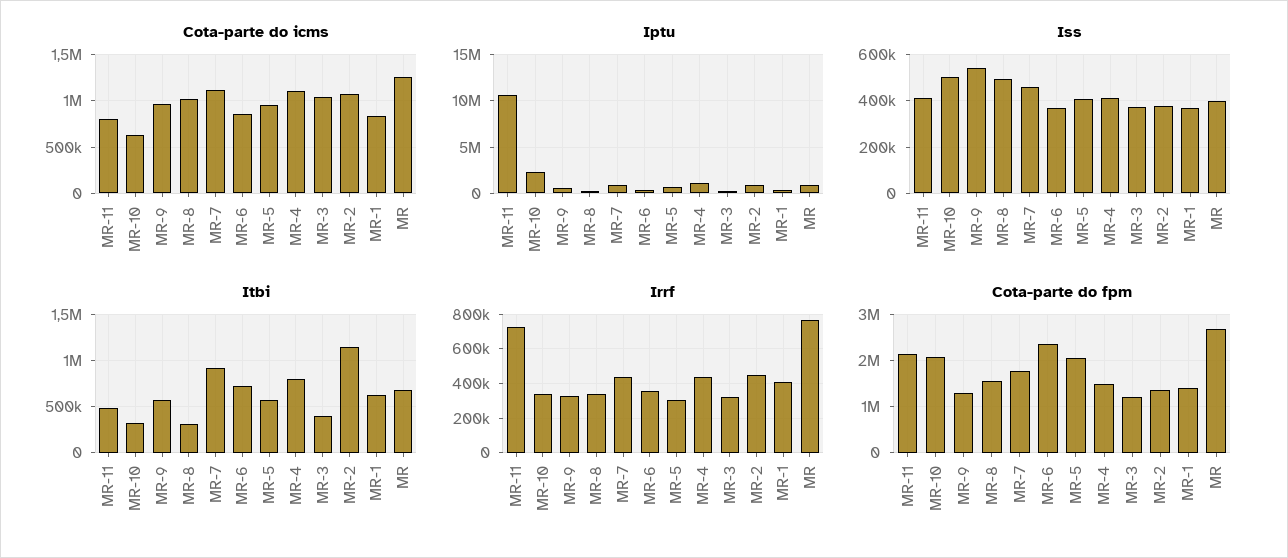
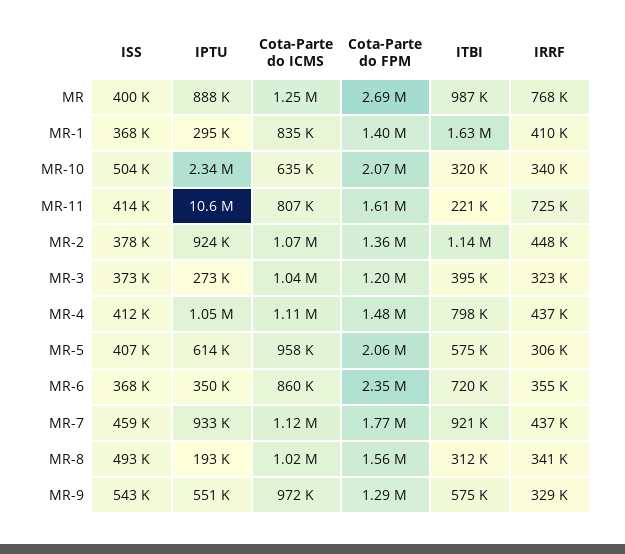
Itbi, MR-11: 500000 -> 221000
Itbi, MR-1: 600000 -> 1630000
Itbi, MR: 700000 -> 987000
Cota-parte do fpm, MR-11: 2200000 -> 1610000

